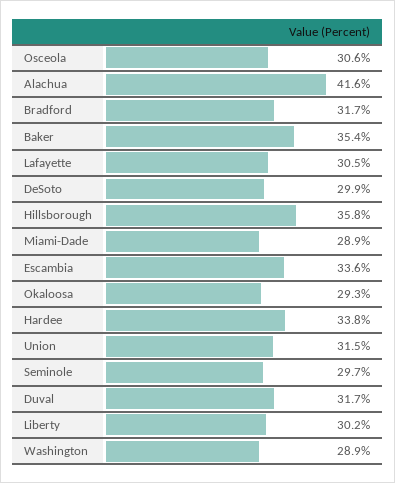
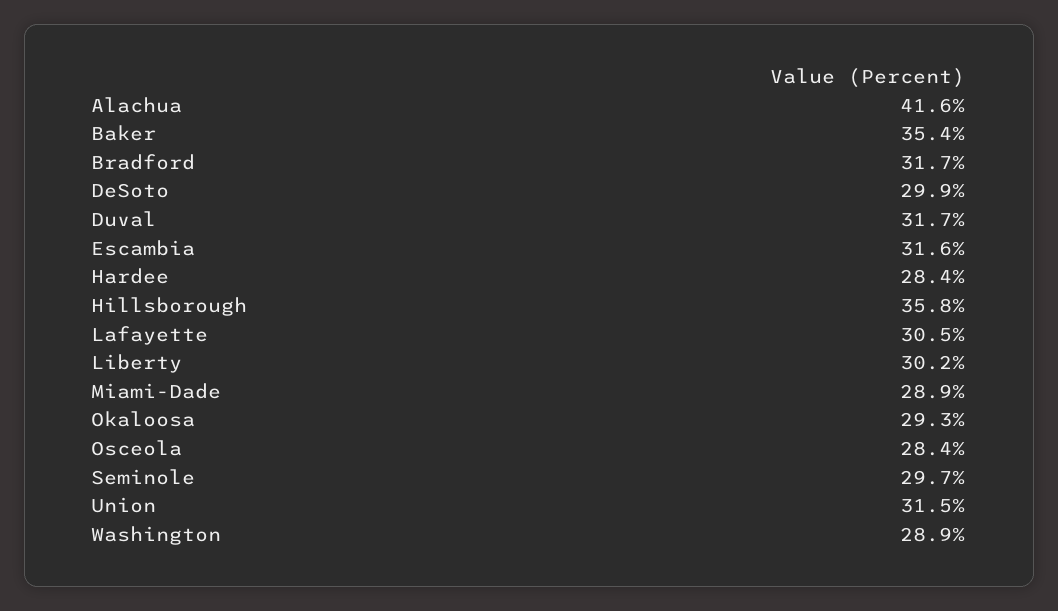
Osceola: 30.6 -> 28.4
Escambia: 33.6 -> 31.6
Hardee: 33.8 -> 28.4

